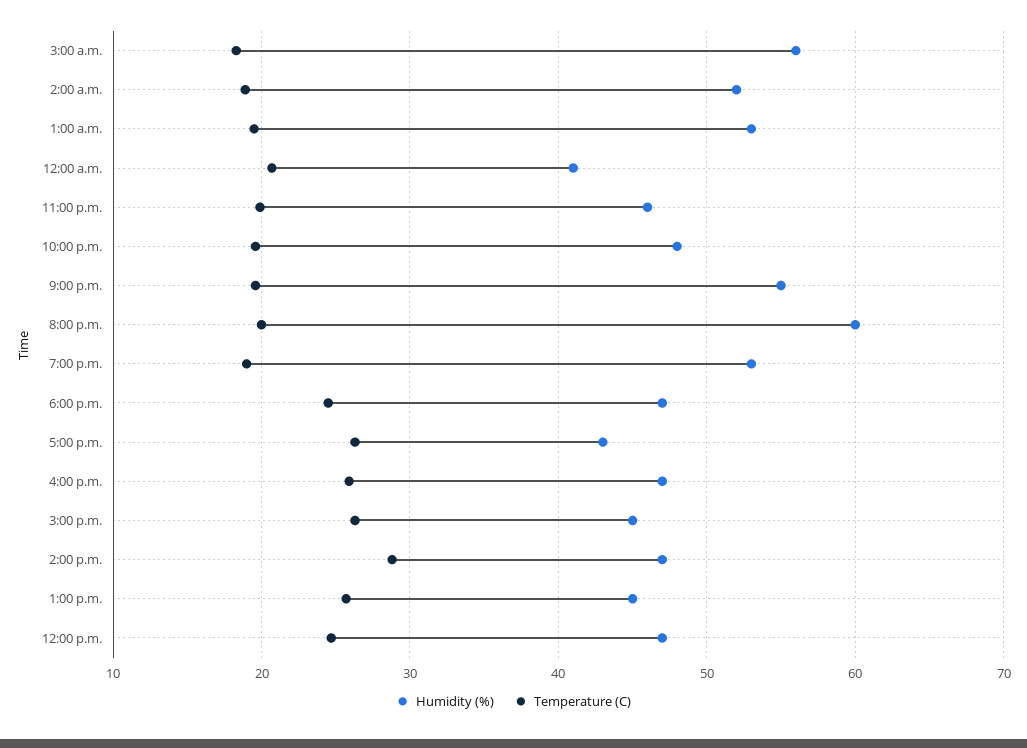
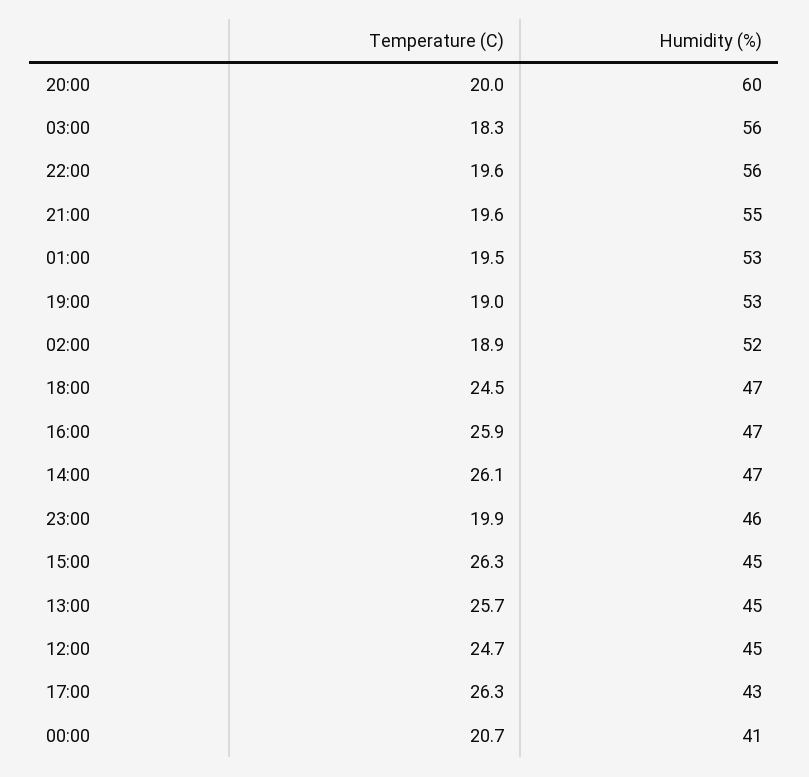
Humidity (%), 10:00 p.m.: 48 -> 56
Temperature (C), 2:00 p.m.: 29 -> 26.1
Humidity (%), 12:00 p.m.: 47 -> 45

